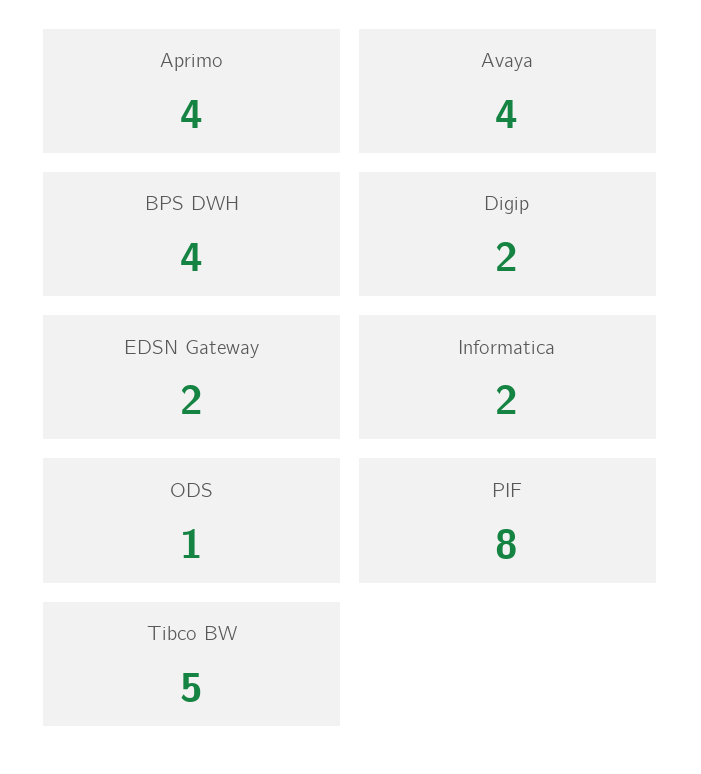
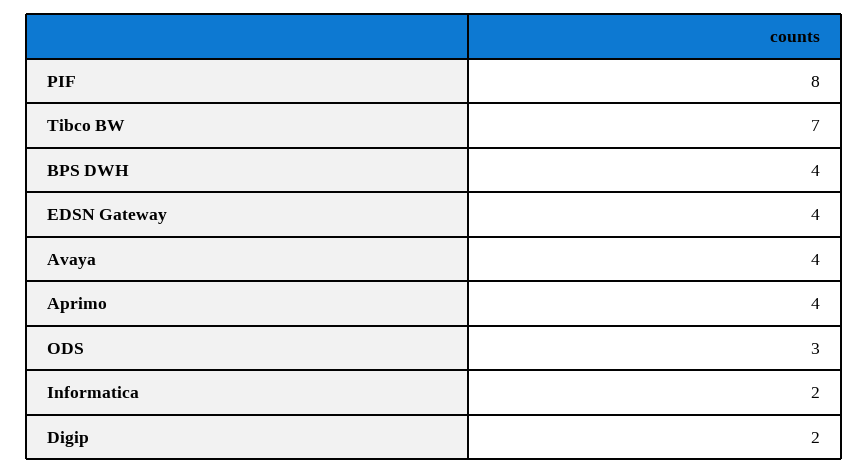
EDSN Gateway: 2 -> 4
ODS: 1 -> 3
Tibco BW: 5 -> 7

